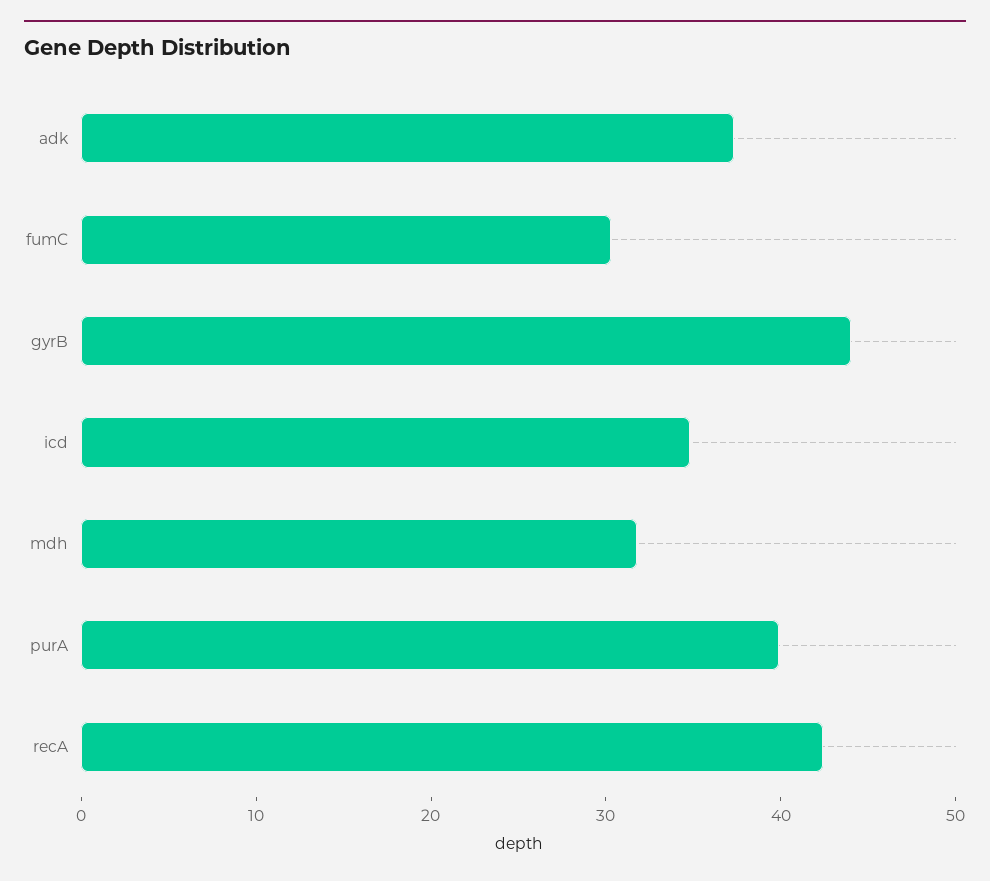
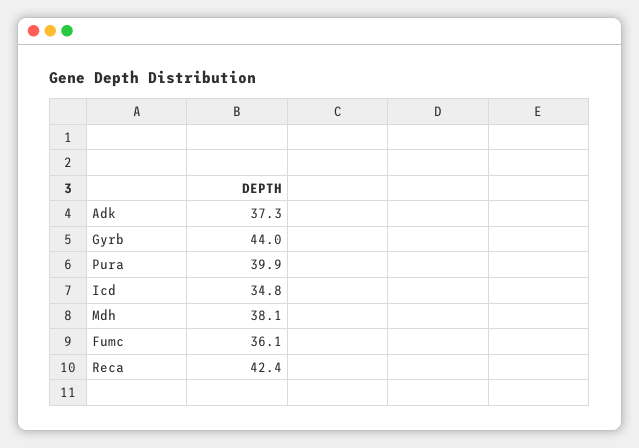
fumC: 30 -> 36.1
mdh: 32 -> 38.1

